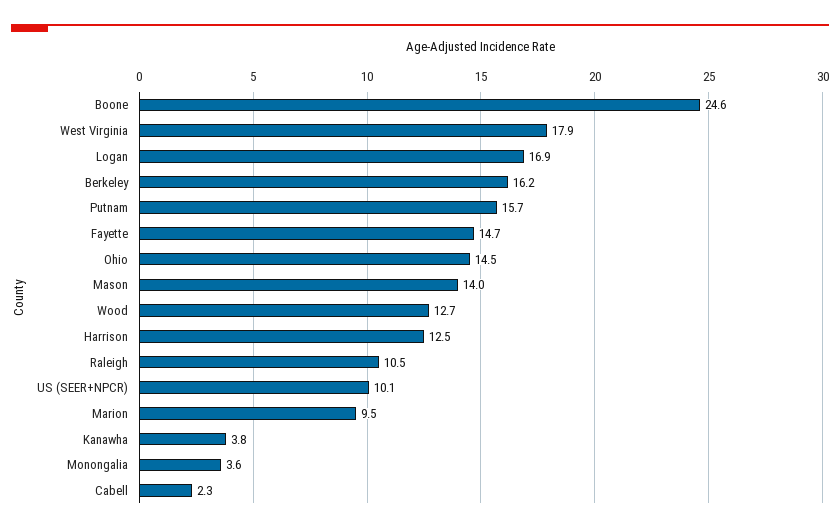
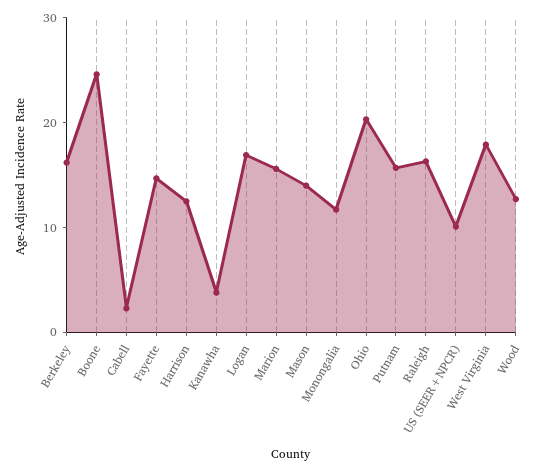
Ohio: 14.5 -> 20
Raleigh: 10.5 -> 16
Marion: 9.5 -> 16
Monongalia: 3.6 -> 12

